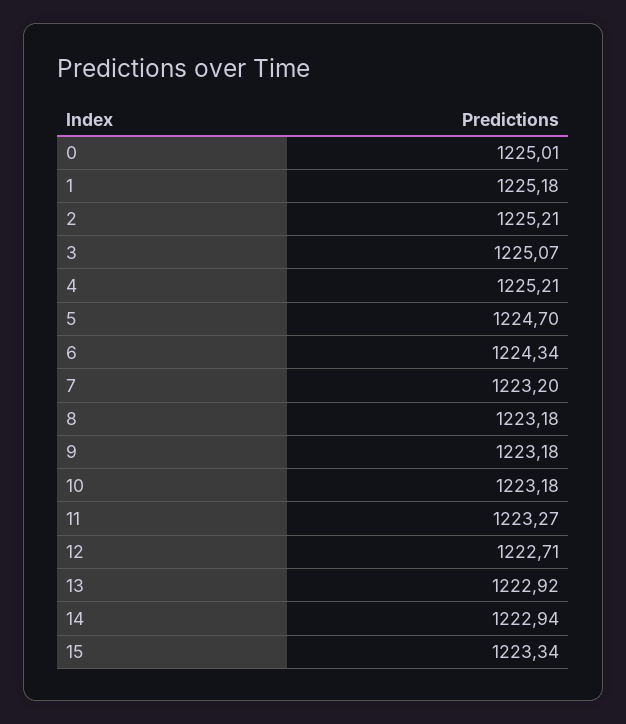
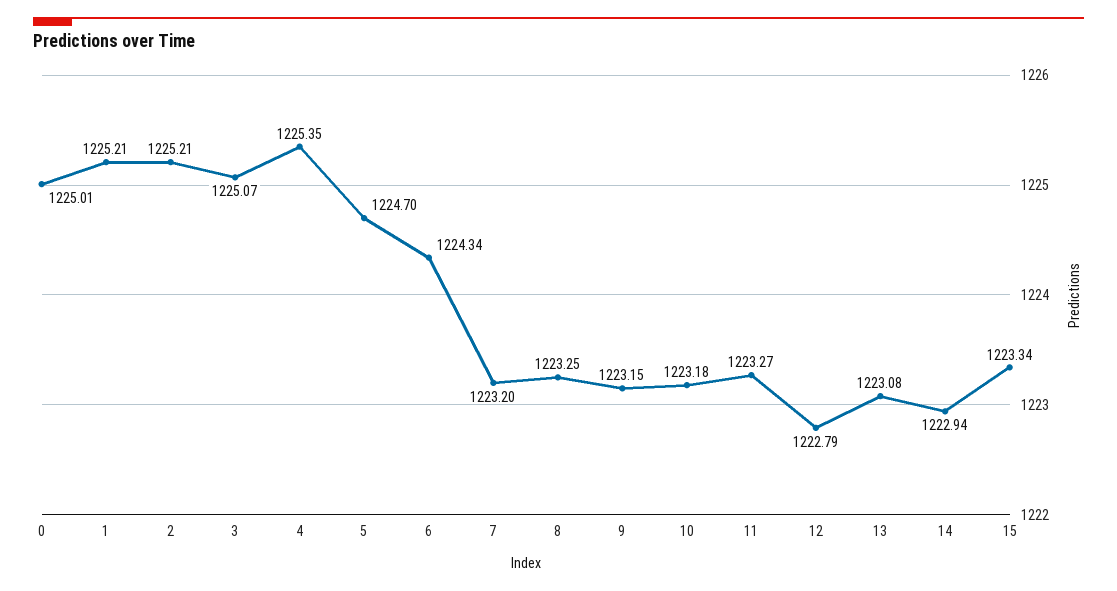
1: 1225.18 -> 1225.21
4: 1225.21 -> 1225.35
8: 1223.18 -> 1223.25
9: 1223.18 -> 1223.15
12: 1222.71 -> 1222.79
13: 1222.92 -> 1223.08

